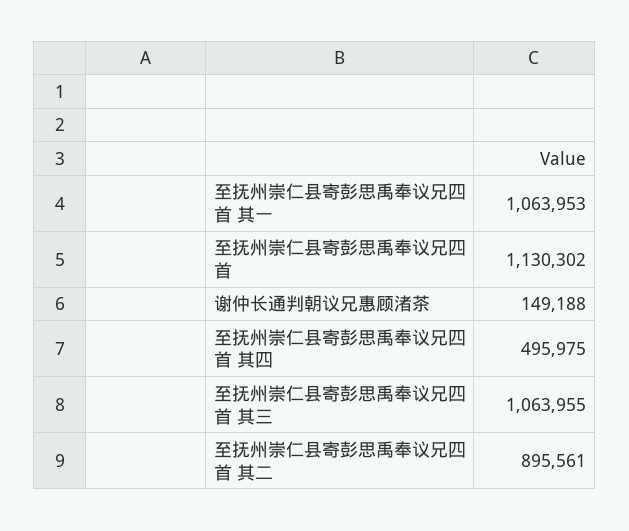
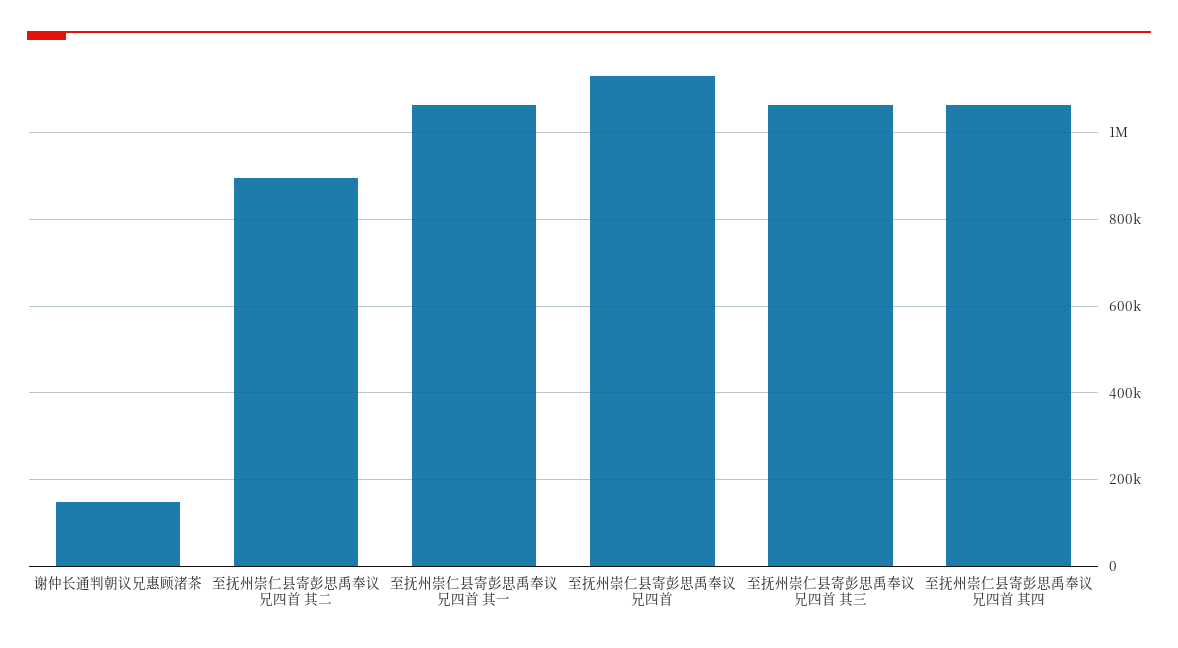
至抚州崇仁县寄彭思禹奉议兄四首 其四: 495975 -> 1060000

